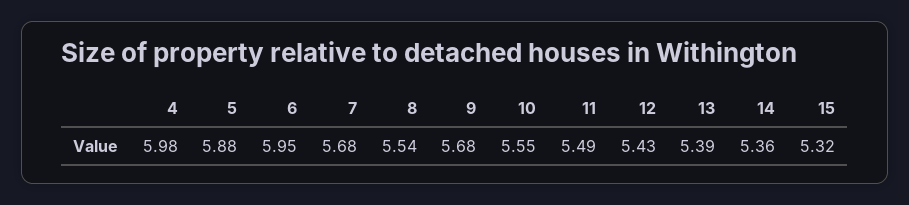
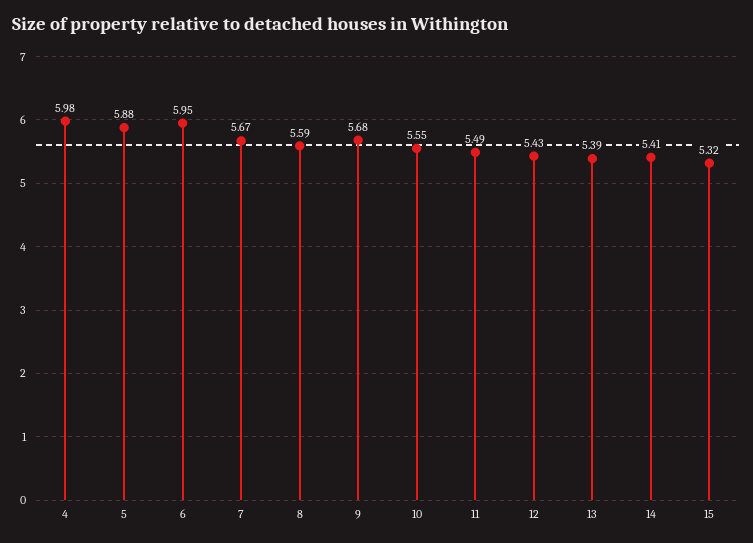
7: 5.68 -> 5.67
8: 5.54 -> 5.59
14: 5.36 -> 5.41

